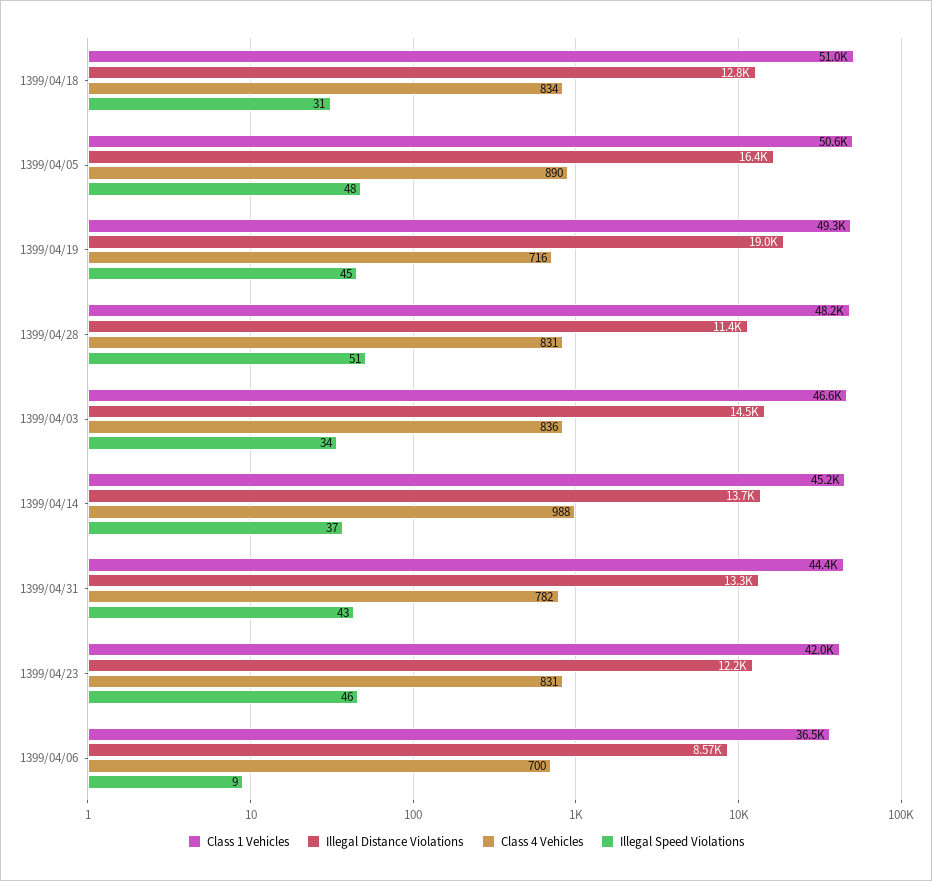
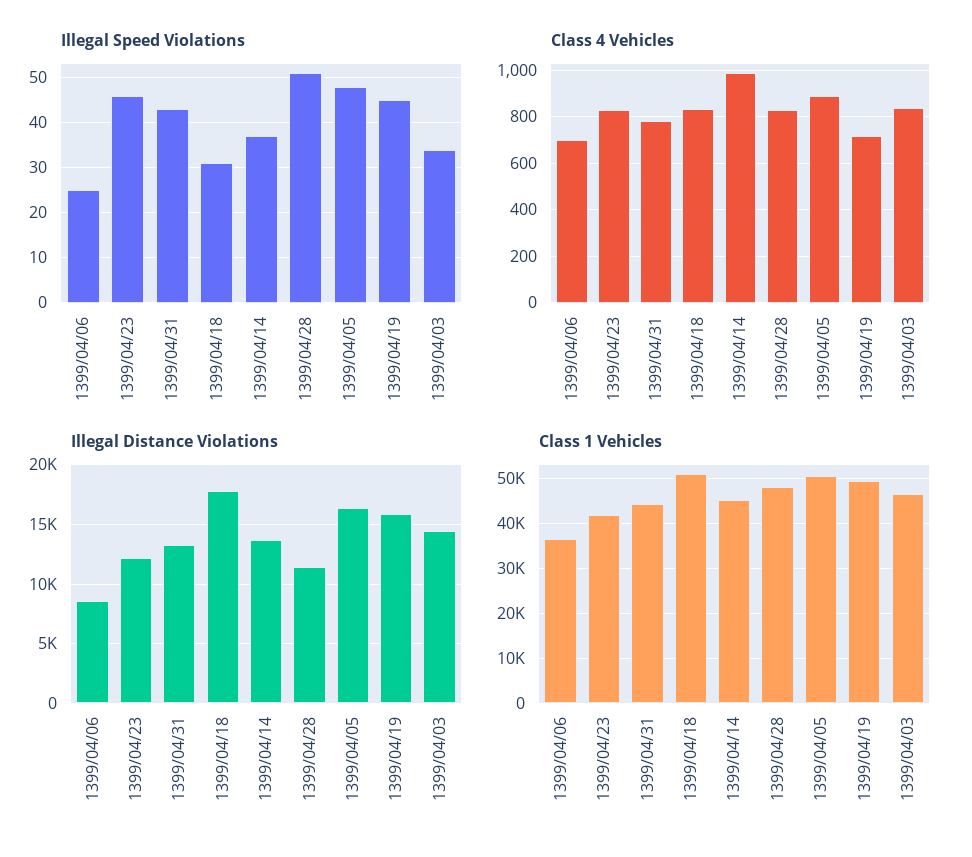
Illegal Distance Violations, 1399/04/18: 12800 -> 18000
Illegal Distance Violations, 1399/04/19: 19000 -> 16000
Illegal Speed Violations, 1399/04/06: 9 -> 25

